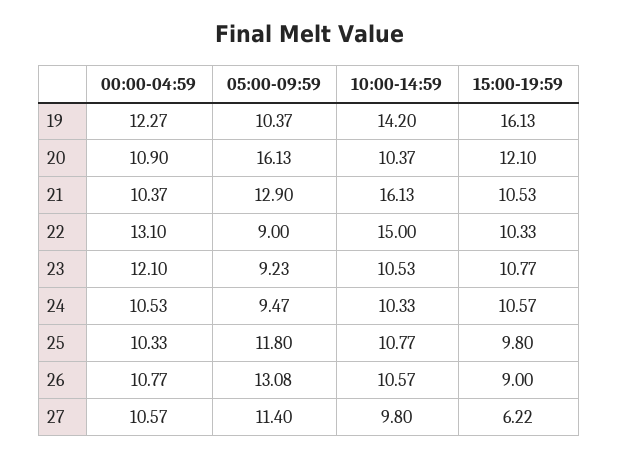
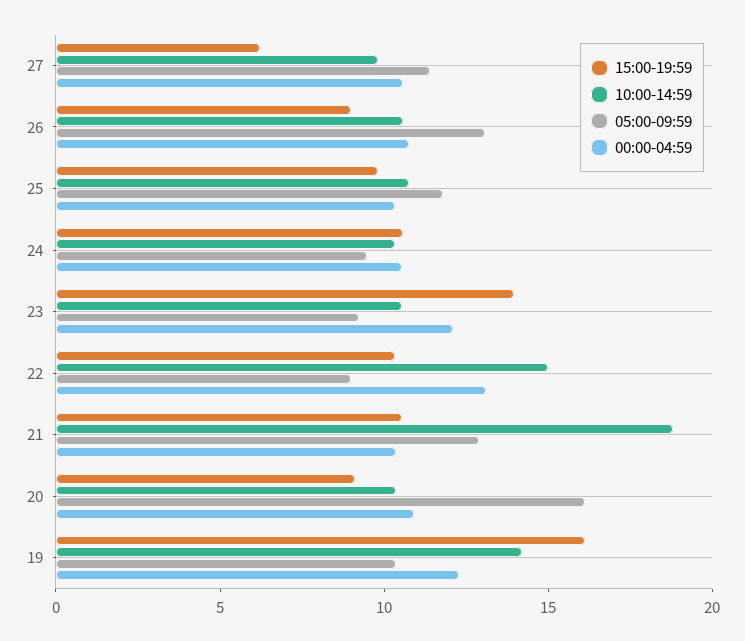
15:00-19:59, 20: 12.1 -> 9
10:00-14:59, 21: 16.13 -> 19
15:00-19:59, 23: 10.77 -> 14

